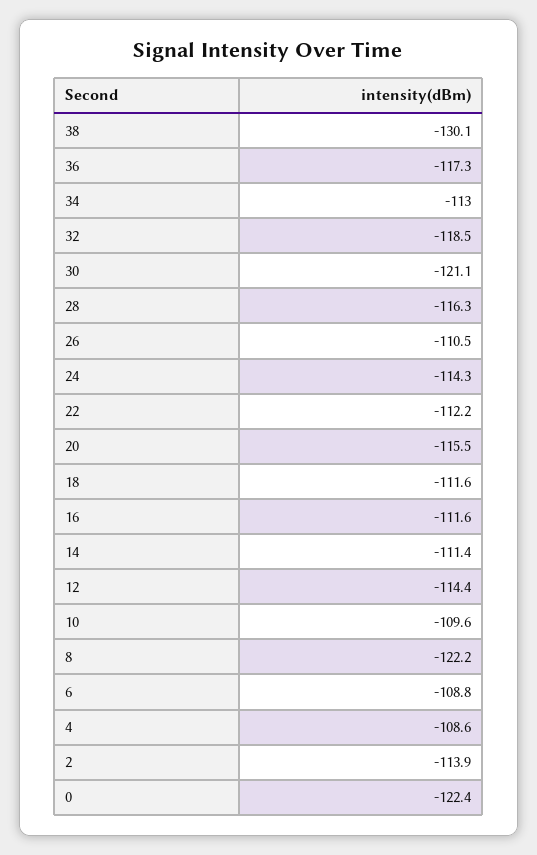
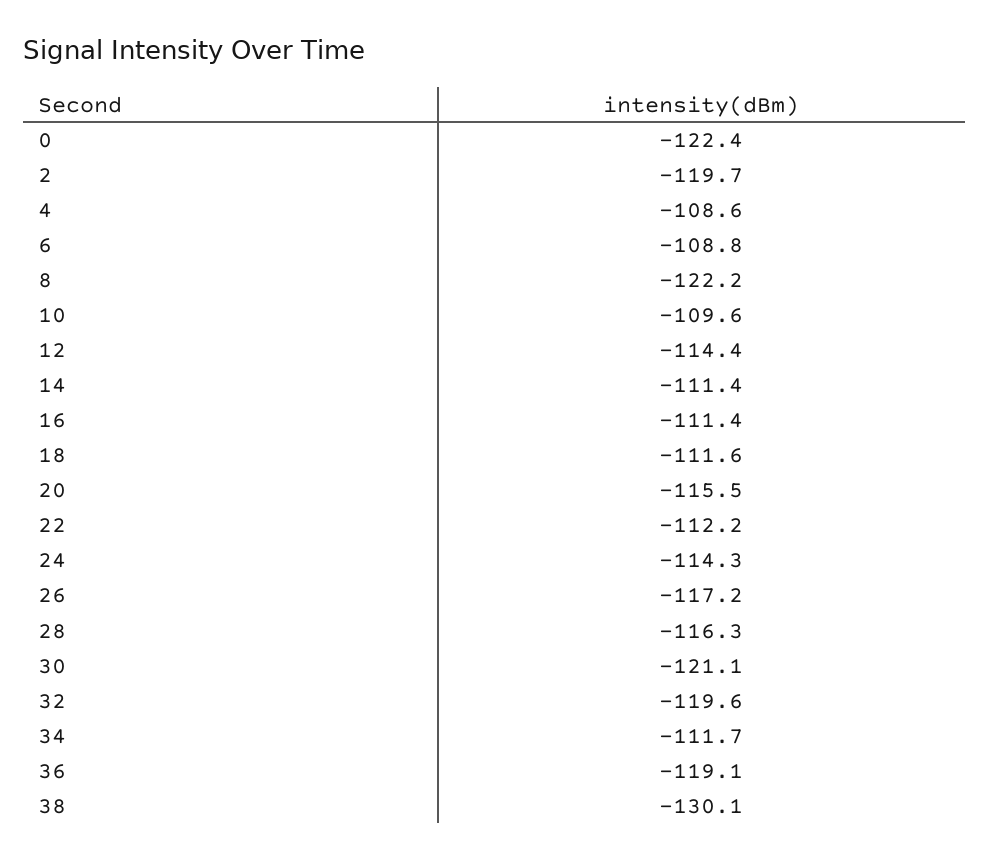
36: -117.3 -> -119.1
34: -113 -> -111.7
32: -118.5 -> -119.6
26: -110.5 -> -117.2
16: -111.6 -> -111.4
2: -113.9 -> -119.7

